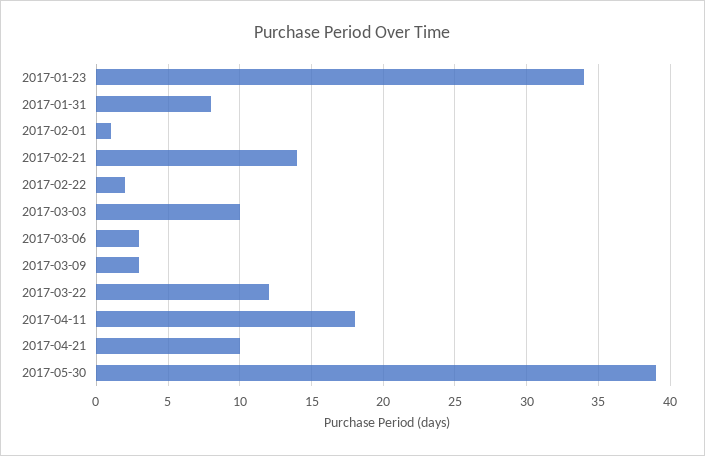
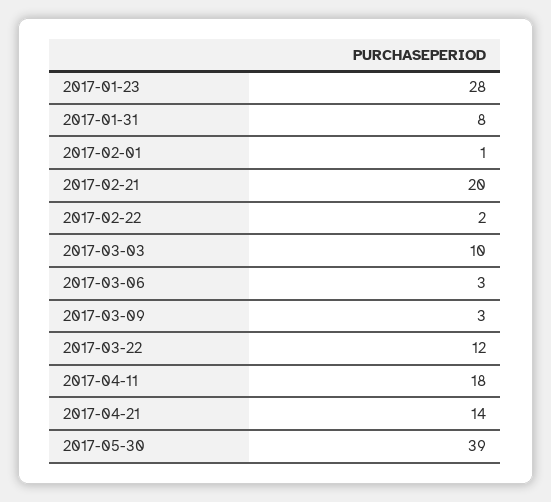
2017-01-23: 34 -> 28
2017-02-21: 14 -> 20
2017-04-21: 10 -> 14

